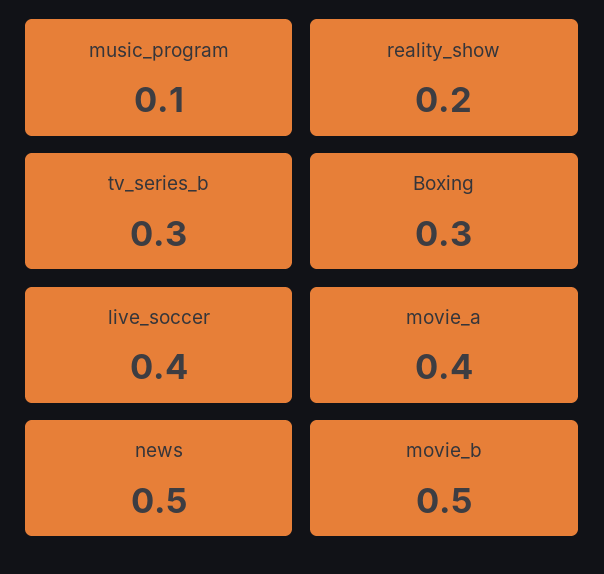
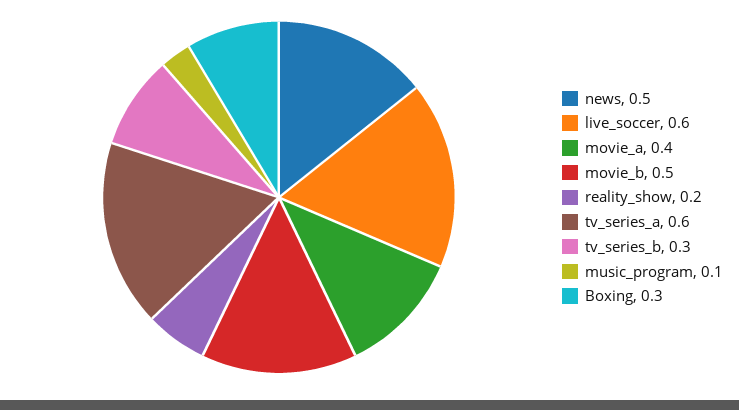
live_soccer: 0.4 -> 0.6
tv_series_a: none -> 0.6

